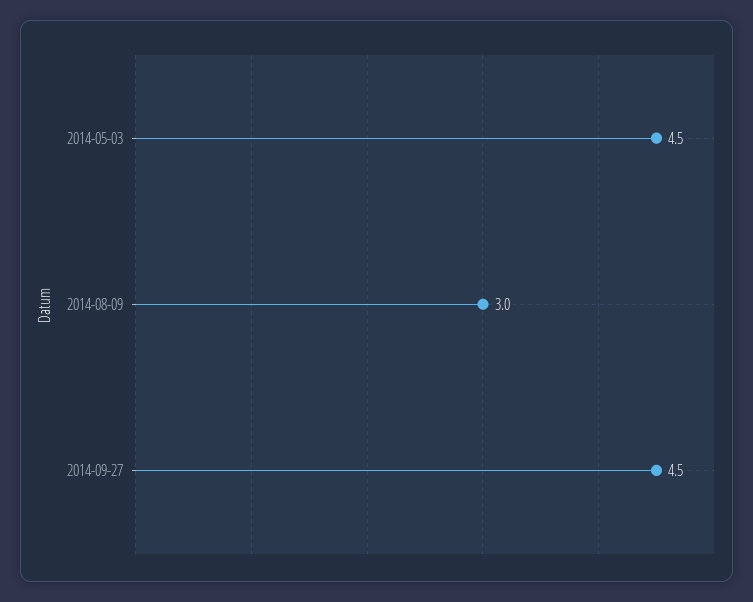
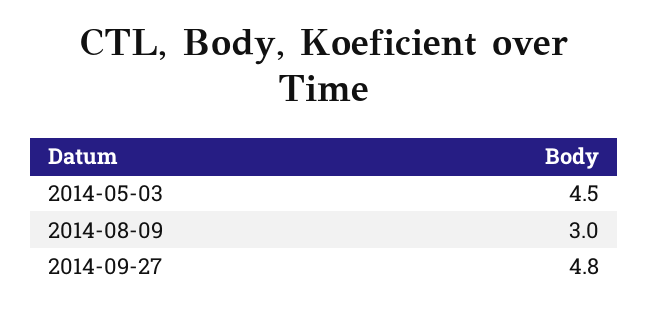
2014-09-27: 4.5 -> 4.8

